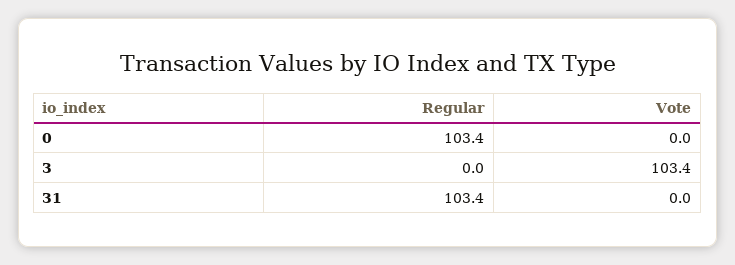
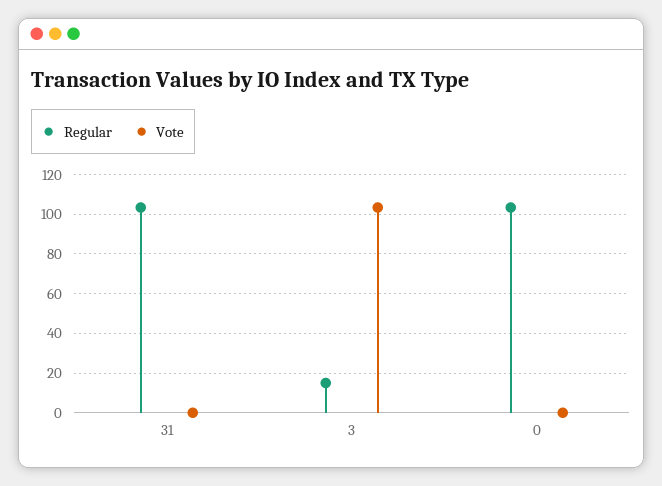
Regular, 3: 0 -> 15

